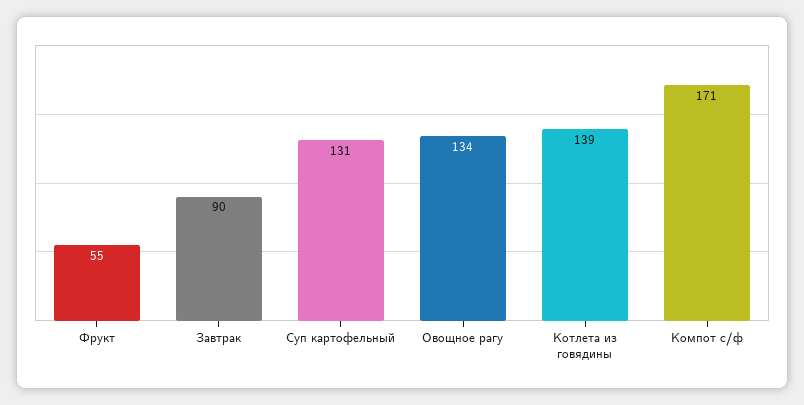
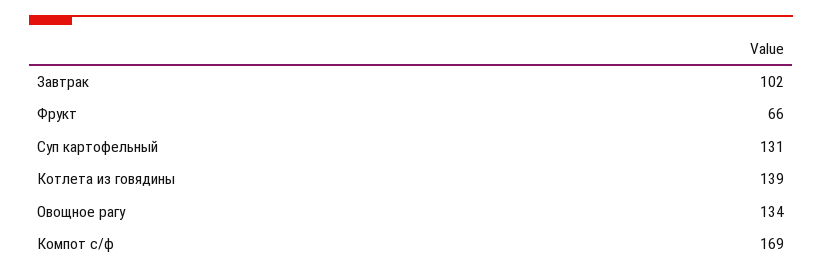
Фрукт: 55 -> 66
Завтрак: 90 -> 102
Компот с/ф: 171 -> 169

